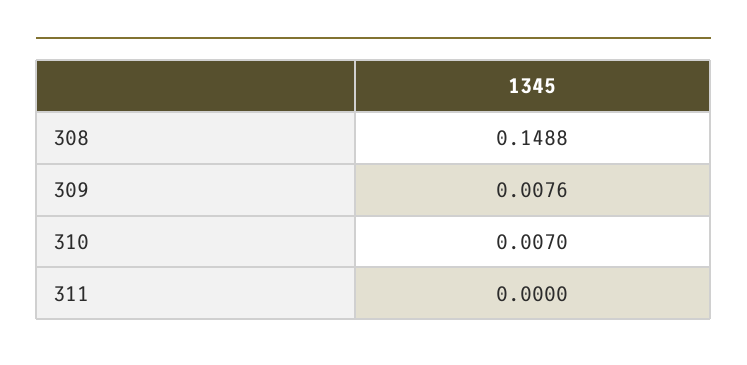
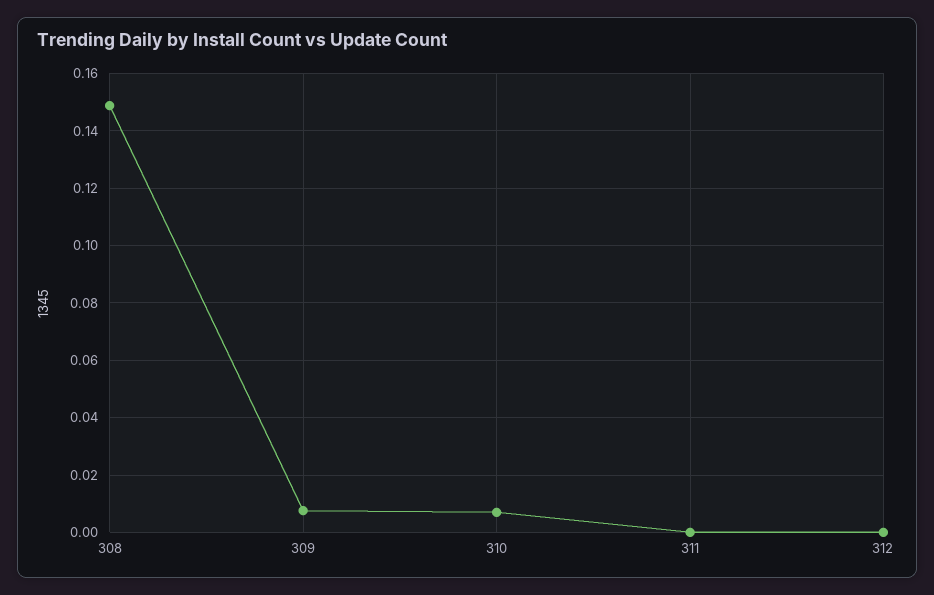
312: none -> 0

